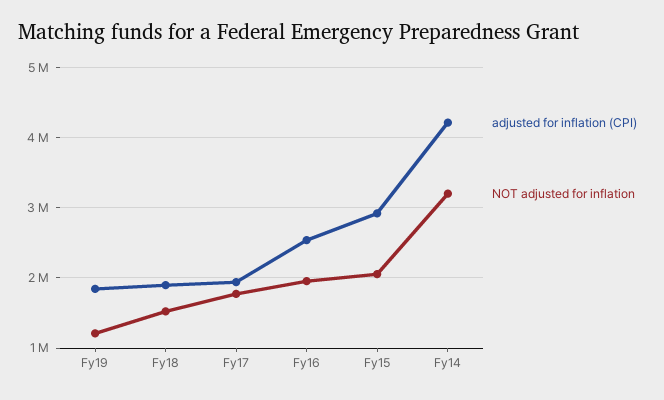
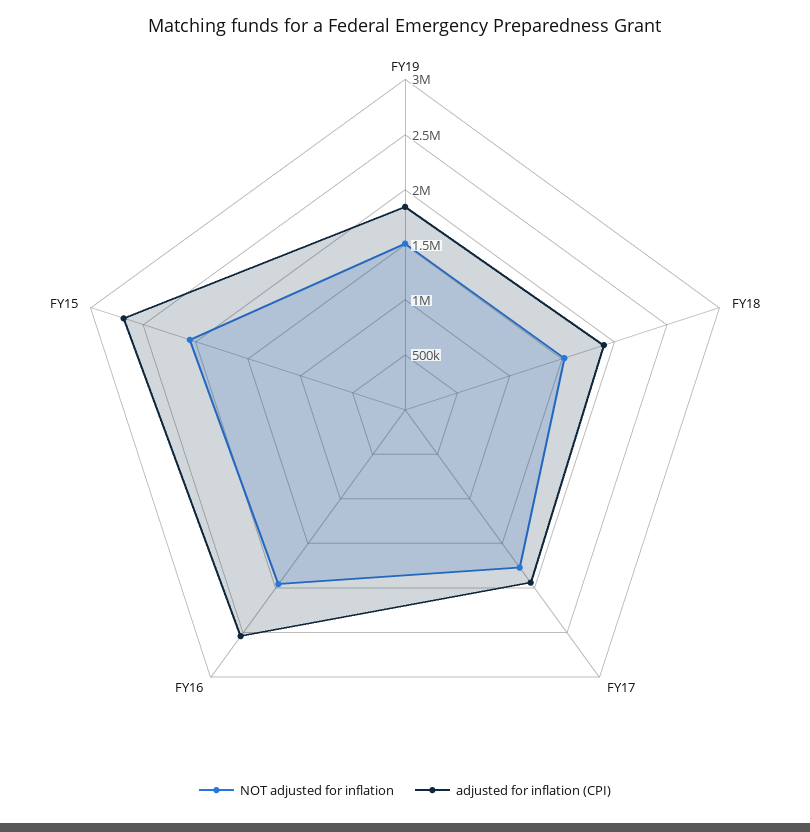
NOT adjusted for inflation, Fy19: 1200000 -> 1500000
adjusted for inflation (CPI), Fy15: 2900000 -> 2700000
adjusted for inflation (CPI), Fy14: 4200000 -> none
NOT adjusted for inflation, Fy14: 3200000 -> none

